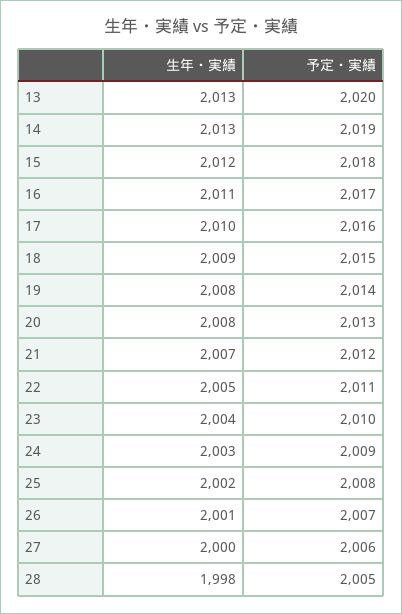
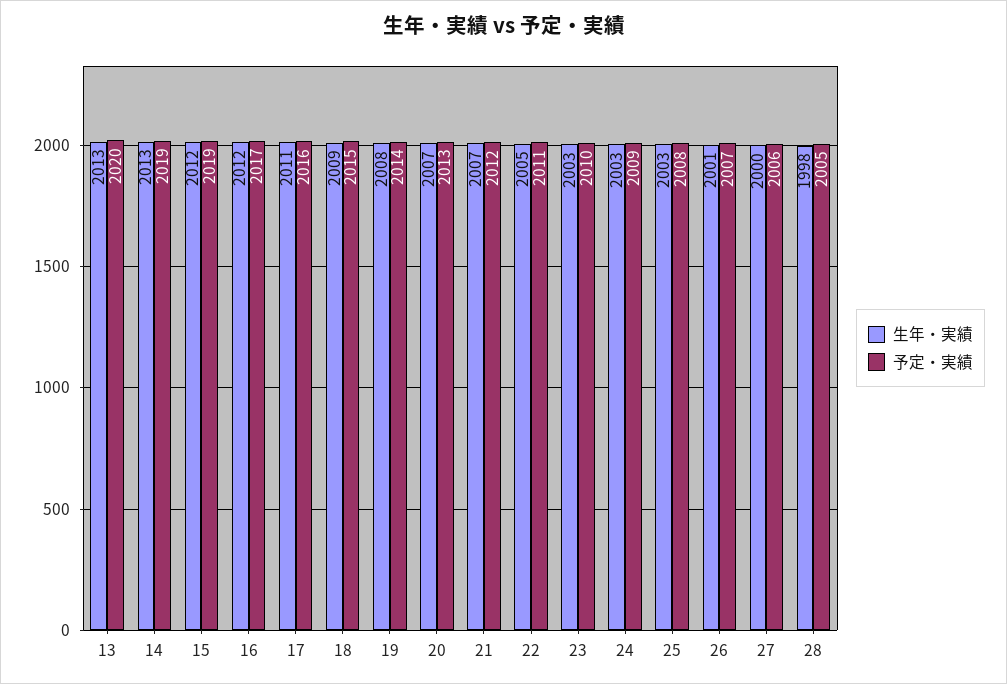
予定・実績, 15: 2018 -> 2019
生年・実績, 16: 2011 -> 2012
生年・実績, 17: 2010 -> 2011
生年・実績, 20: 2008 -> 2007
生年・実績, 23: 2004 -> 2003
生年・実績, 25: 2002 -> 2003

